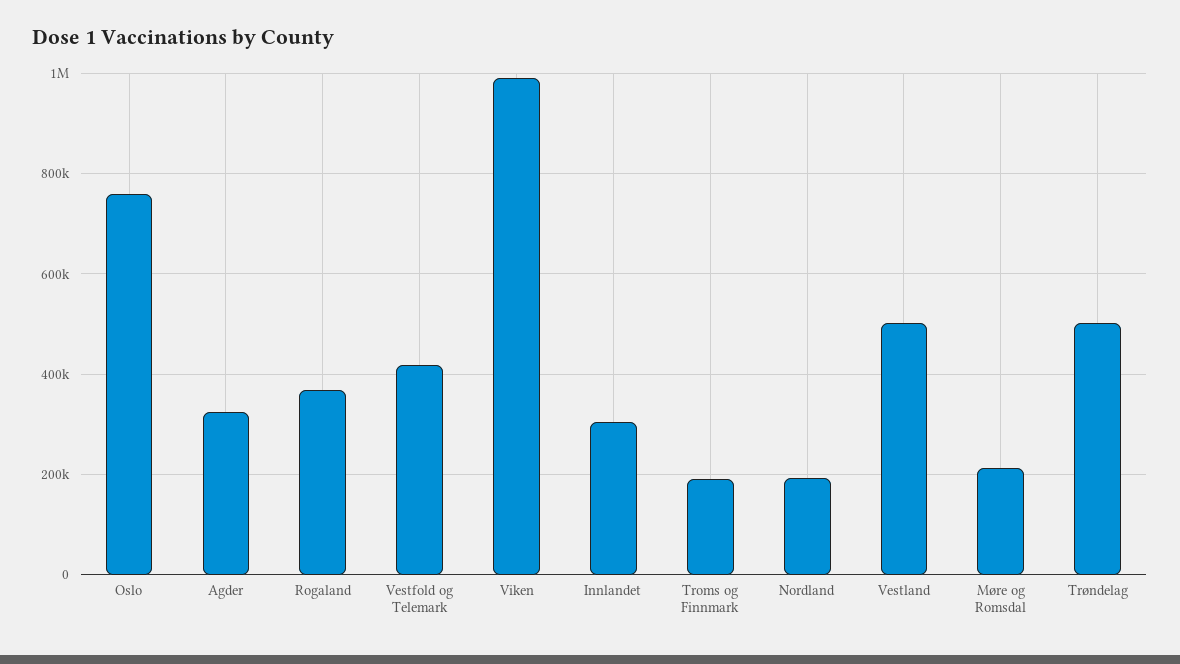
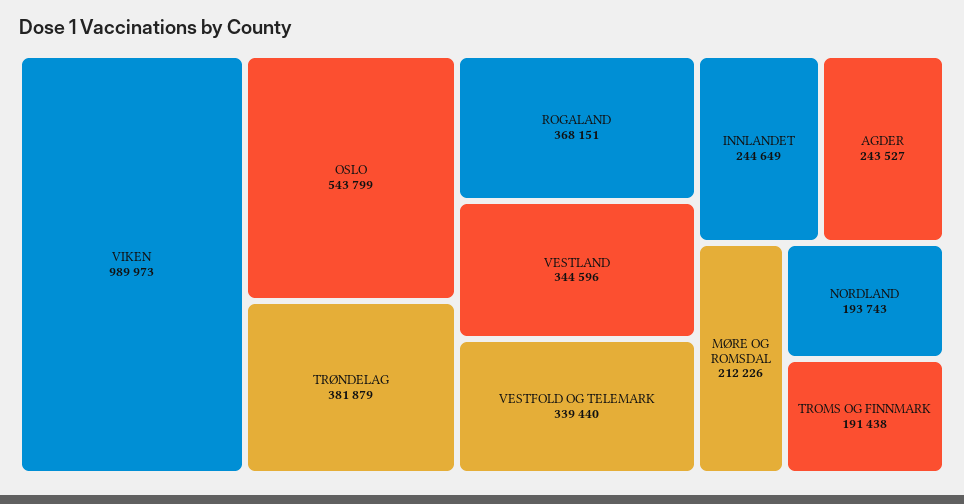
Oslo: 760000 -> 543799
Agder: 320000 -> 243527
Vestfold og Telemark: 420000 -> 339440
Innlandet: 300000 -> 244649
Vestland: 500000 -> 344596
Trøndelag: 500000 -> 381879

